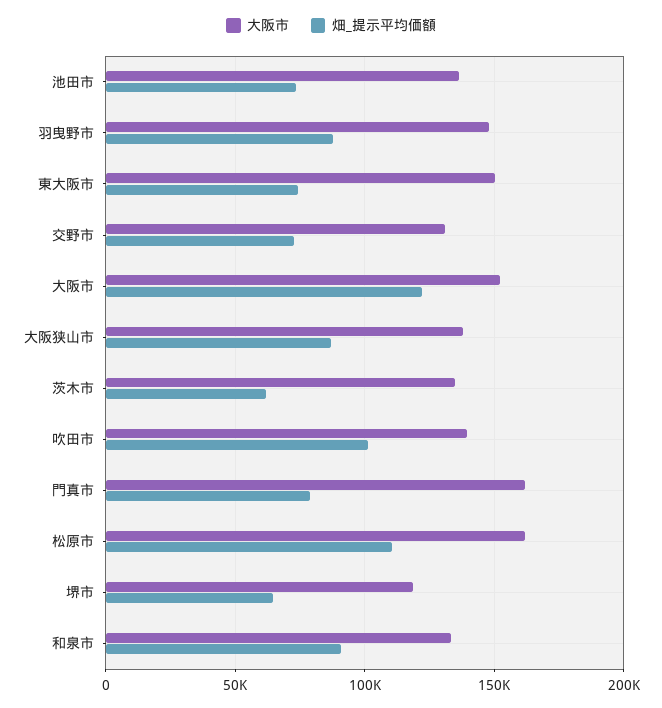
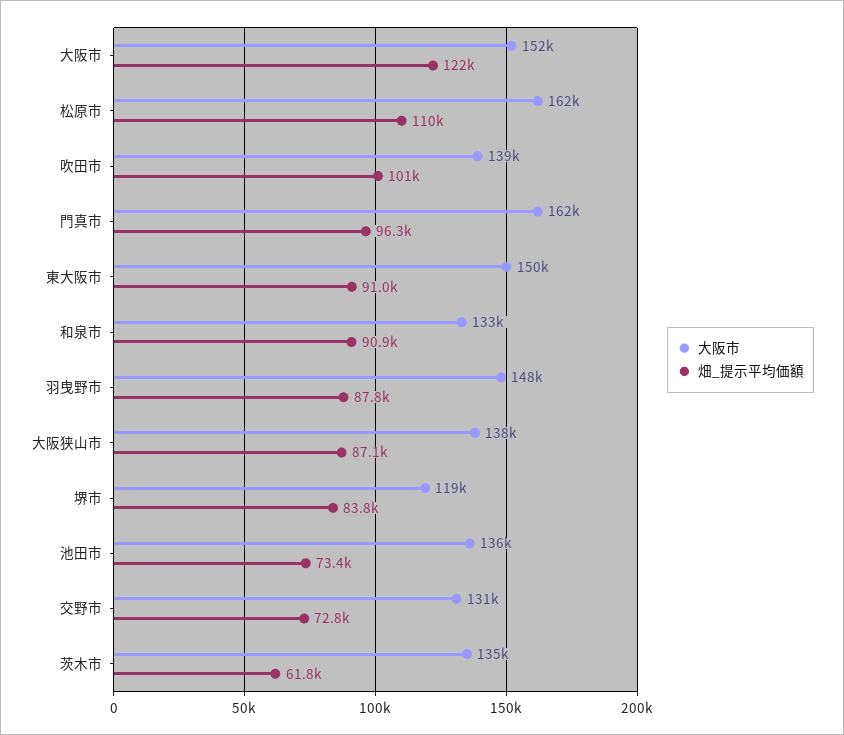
畑_提示平均価額, 東大阪市: 75000 -> 91000
畑_提示平均価額, 門真市: 80000 -> 96300
畑_提示平均価額, 堺市: 65000 -> 83800

